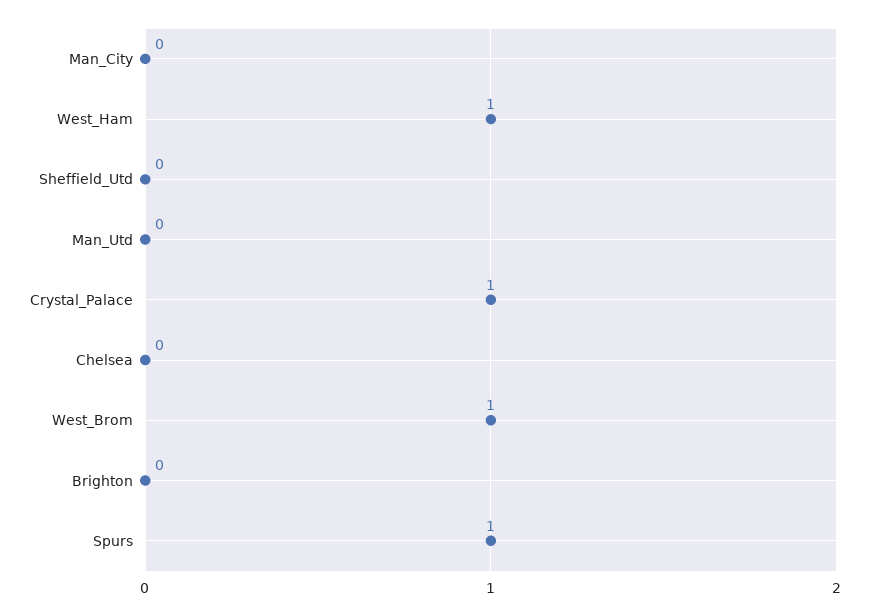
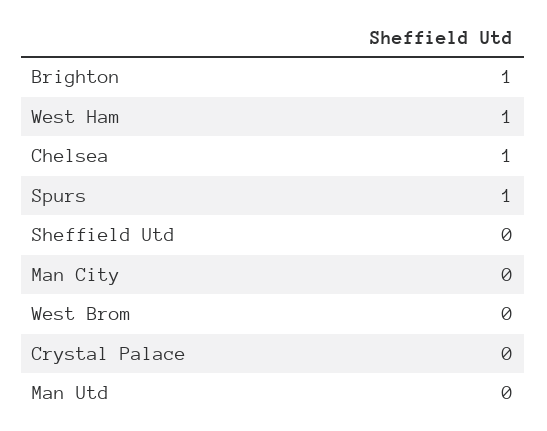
Crystal_Palace: 1 -> 0
Chelsea: 0 -> 1
West_Brom: 1 -> 0
Brighton: 0 -> 1

